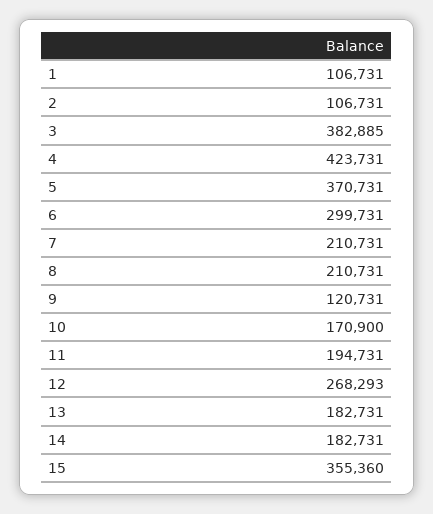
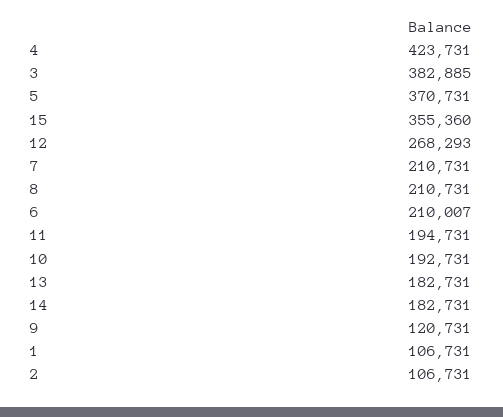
6: 299731 -> 210007
10: 170900 -> 192731

